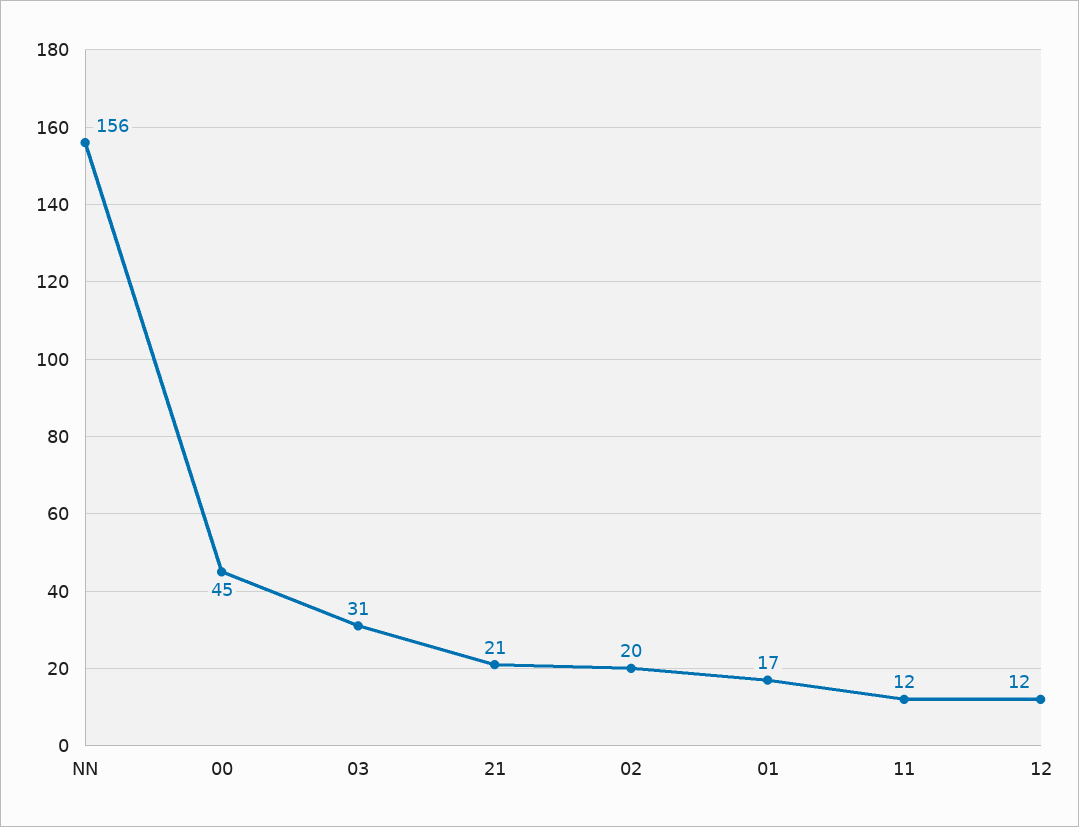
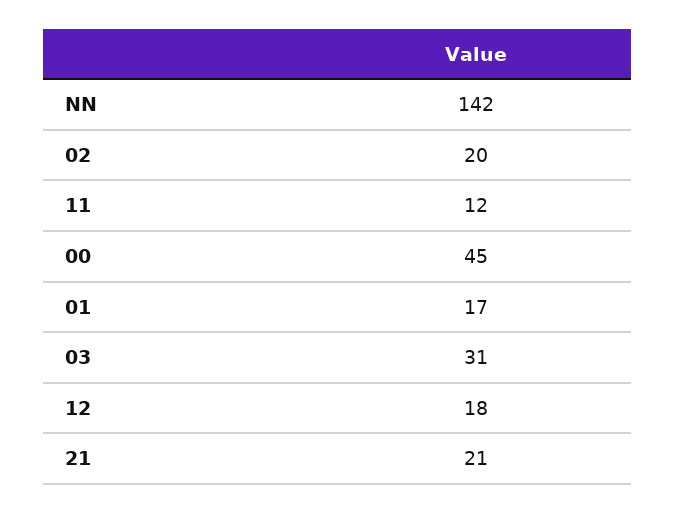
NN: 156 -> 142
12: 12 -> 18

